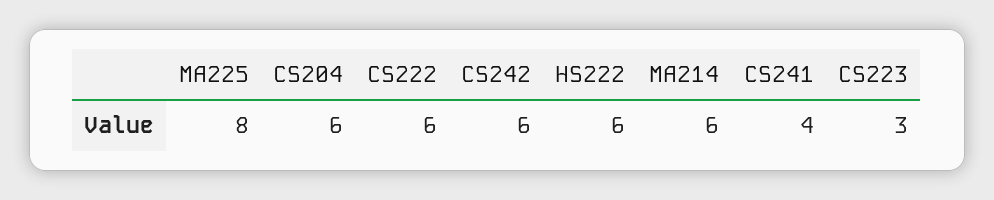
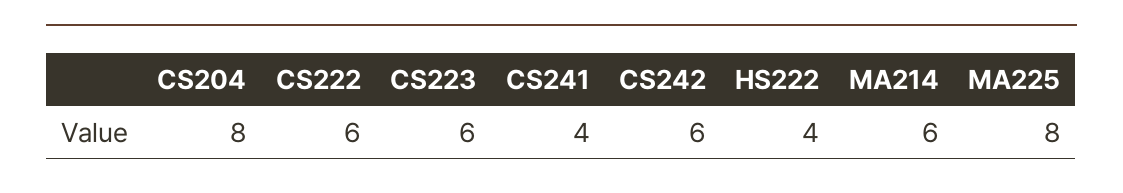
CS204: 6 -> 8
HS222: 6 -> 4
CS223: 3 -> 6

